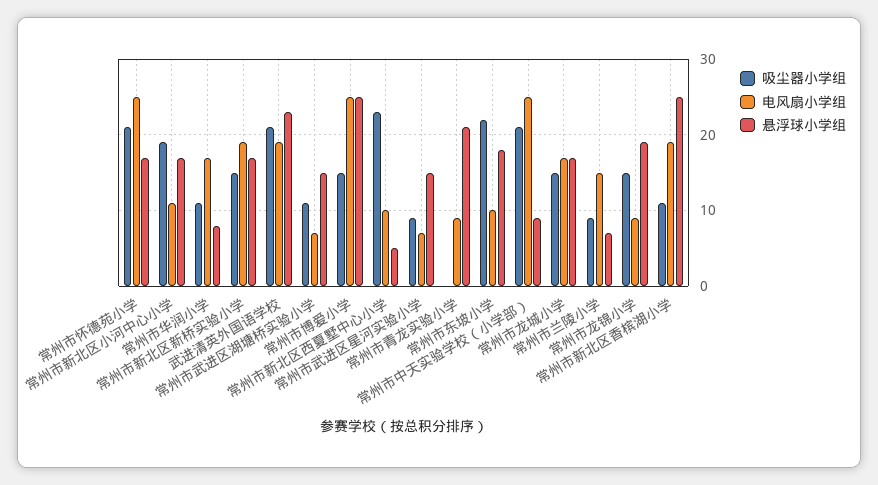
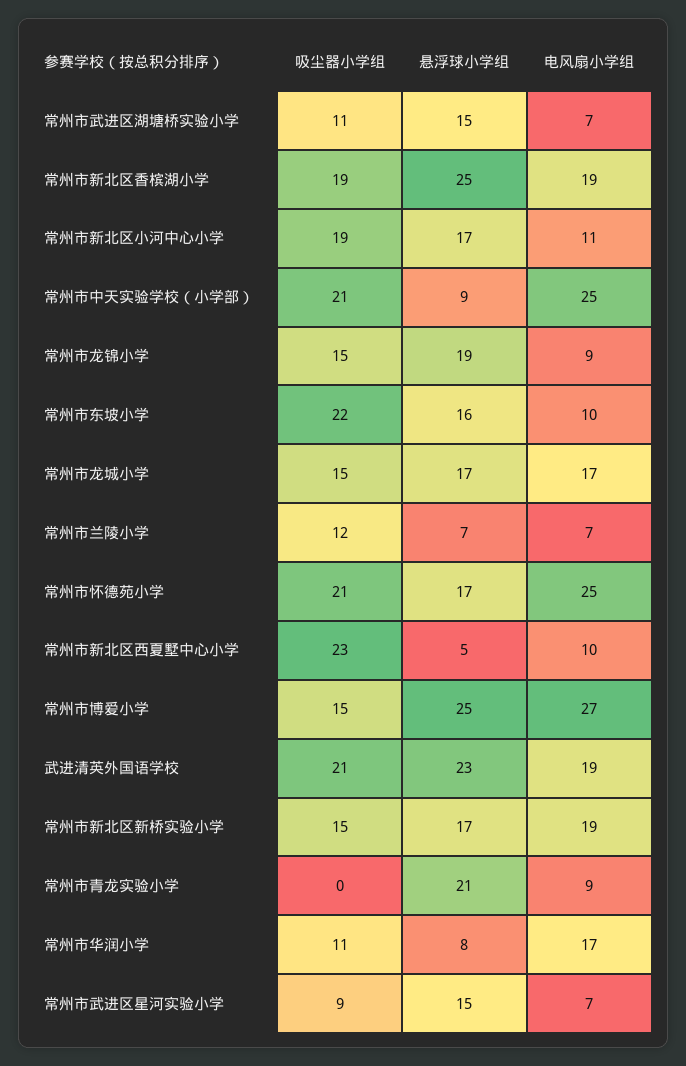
电风扇小学组, 常州市博爱小学: 25 -> 27
悬浮球小学组, 常州市东坡小学: 18 -> 16
吸尘器小学组, 常州市兰陵小学: 9 -> 12
电风扇小学组, 常州市兰陵小学: 15 -> 7
吸尘器小学组, 常州市新北区香槟湖小学: 11 -> 19

